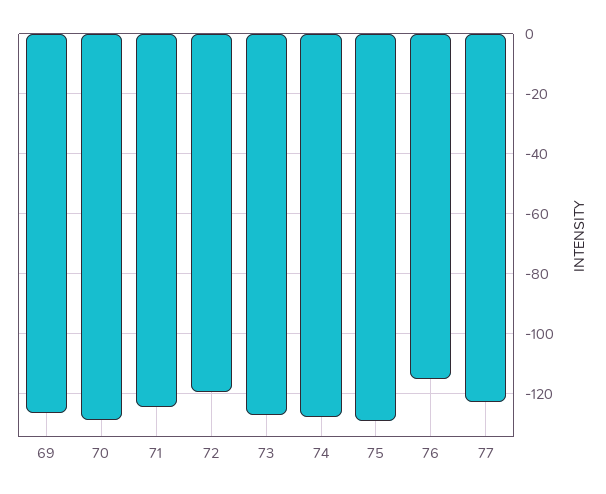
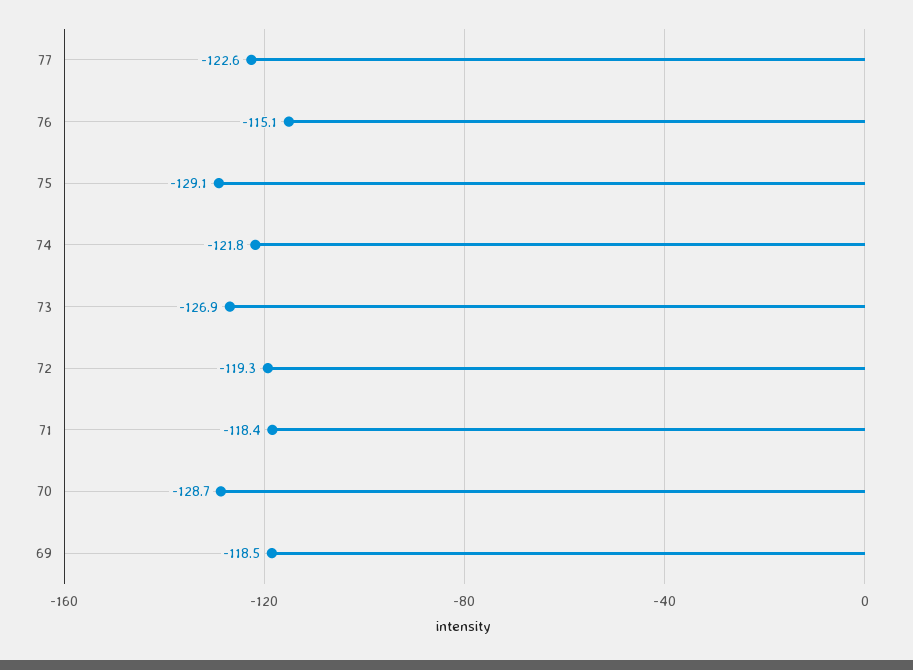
69: -126 -> -118.5
71: -124 -> -118.4
74: -128 -> -121.8

